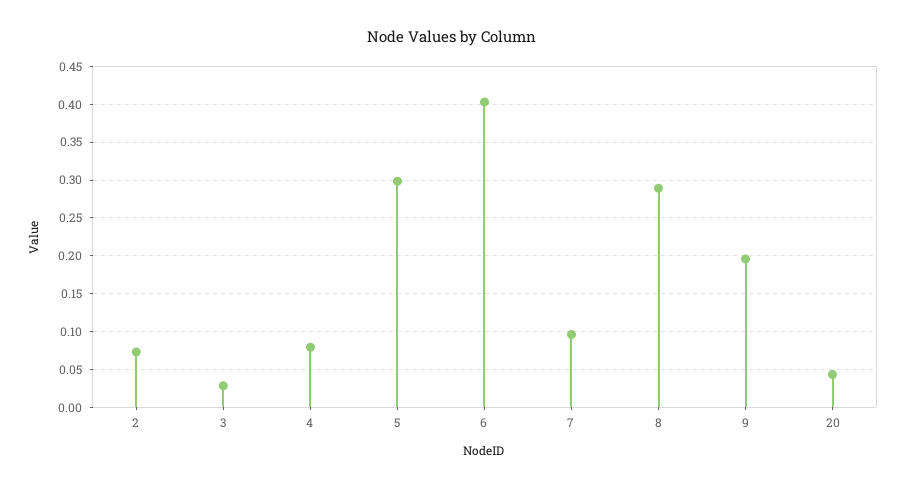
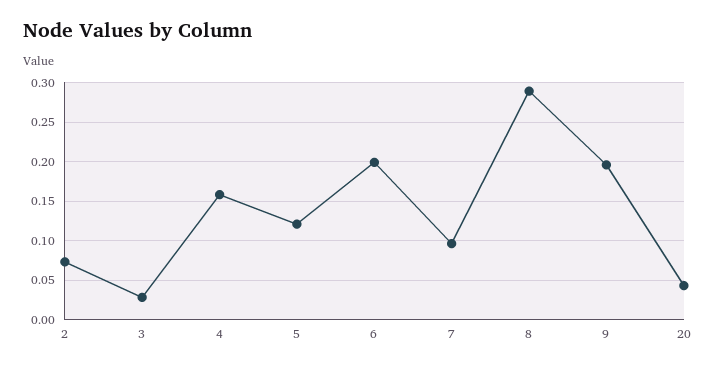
4: 0.08 -> 0.16
5: 0.3 -> 0.12
6: 0.4 -> 0.2

